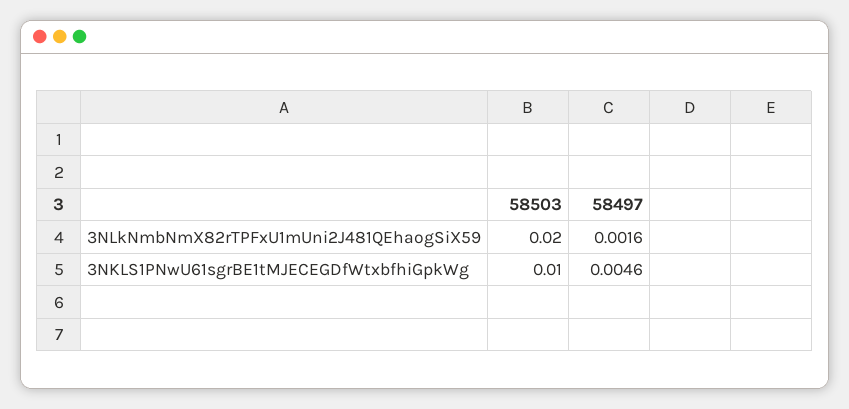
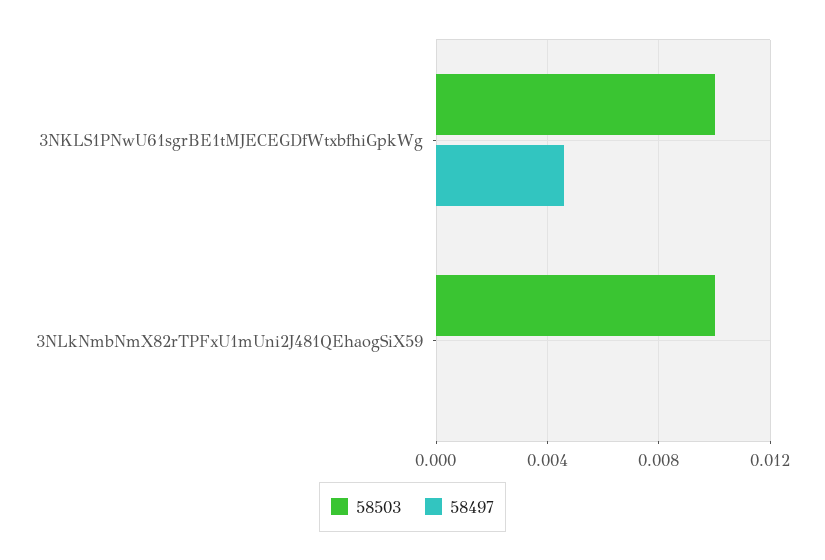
58503, 3NLkNmbNmX82rTPFxU1mUni2J481QEhaogSiX59: 0.02 -> 0.01
58497, 3NLkNmbNmX82rTPFxU1mUni2J481QEhaogSiX59: 0.0016 -> 0

